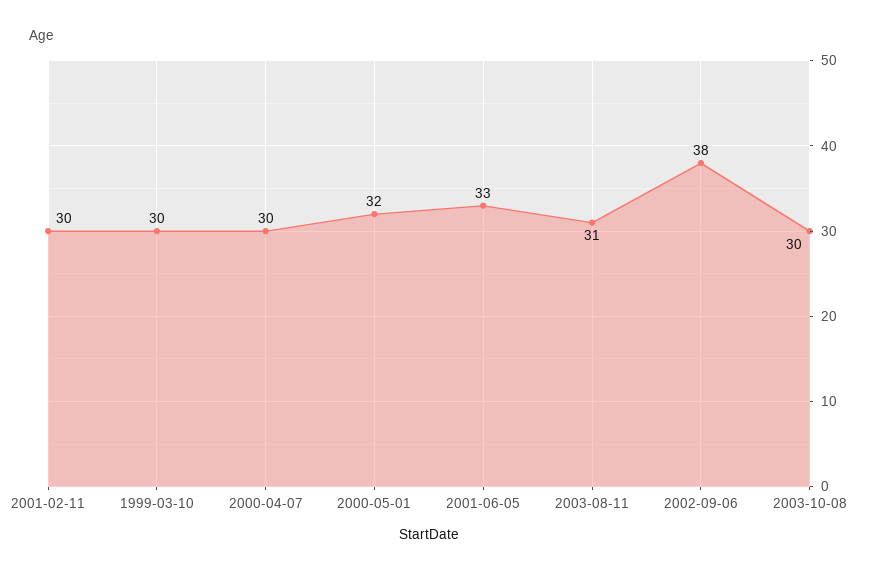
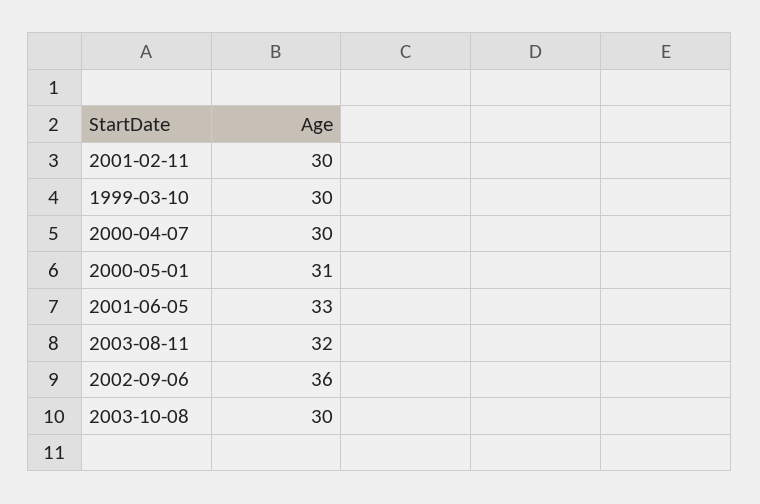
2000-05-01: 32 -> 31
2003-08-11: 31 -> 32
2002-09-06: 38 -> 36

